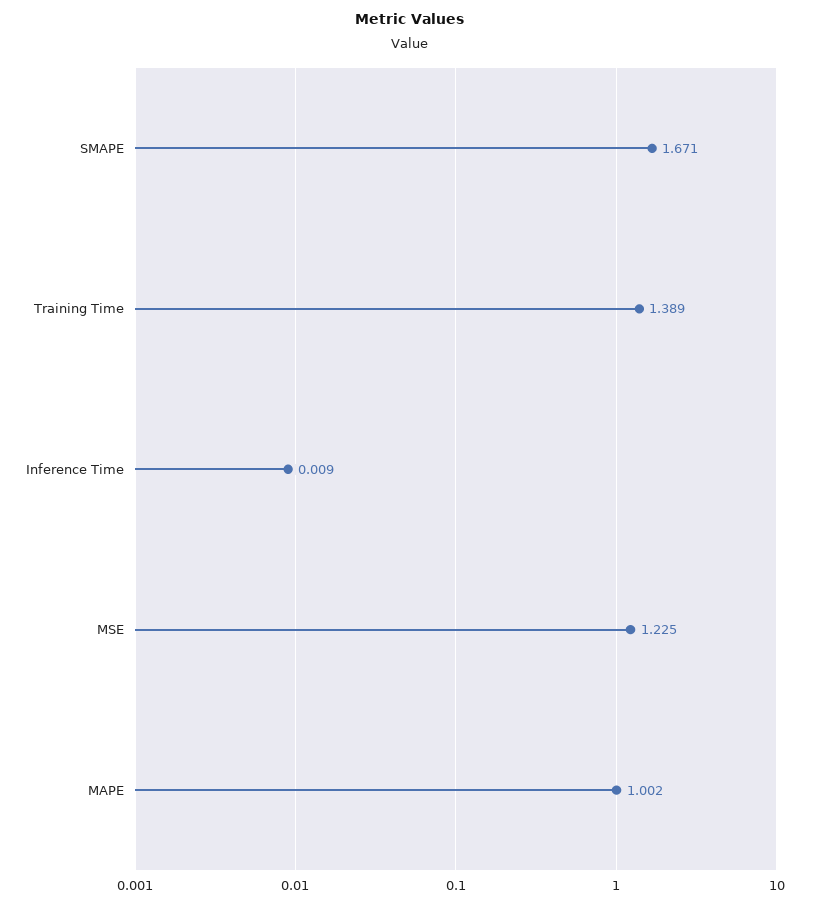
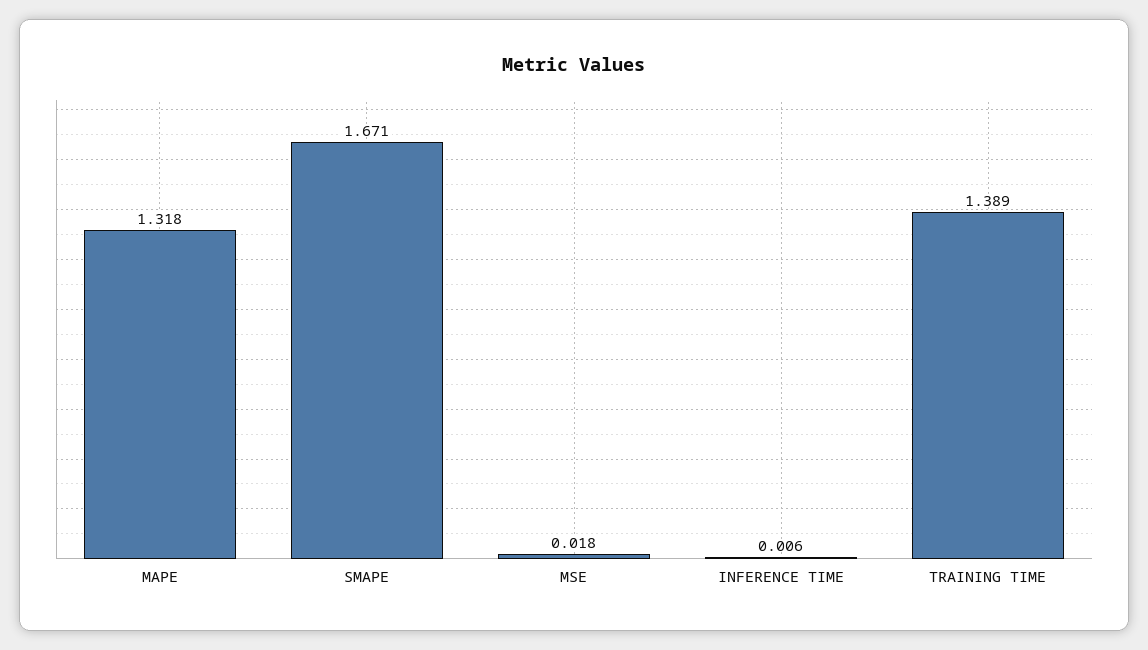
Inference Time: 0.009 -> 0.006
MSE: 1.225 -> 0.018
MAPE: 1.002 -> 1.318

